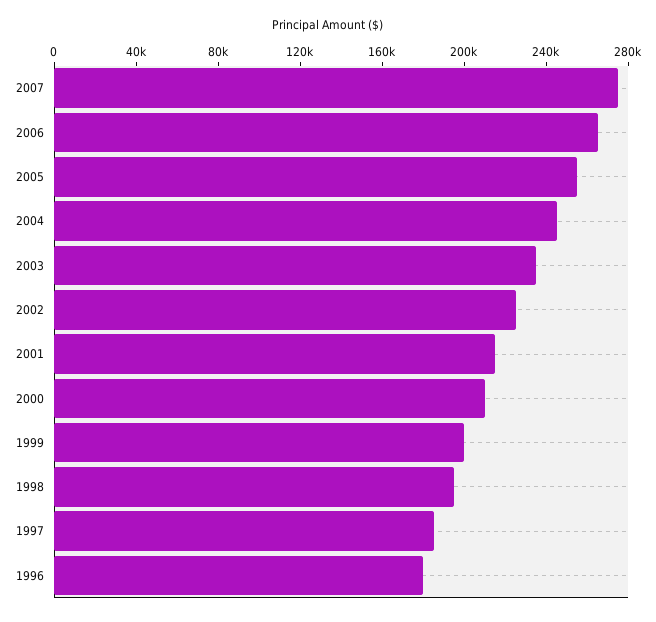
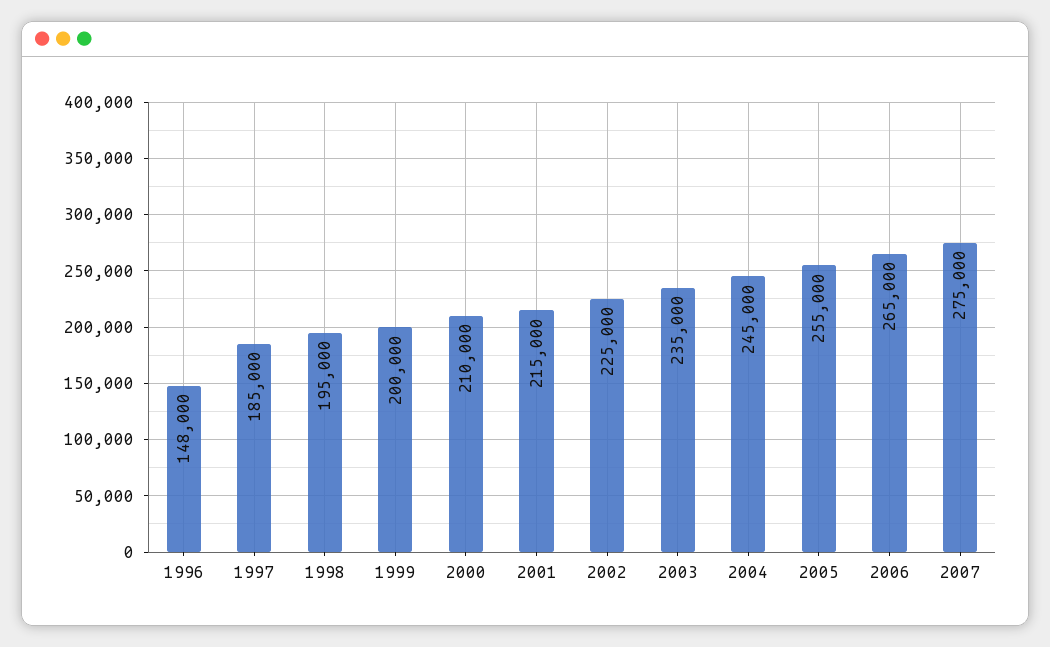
1996: 180000 -> 148000

